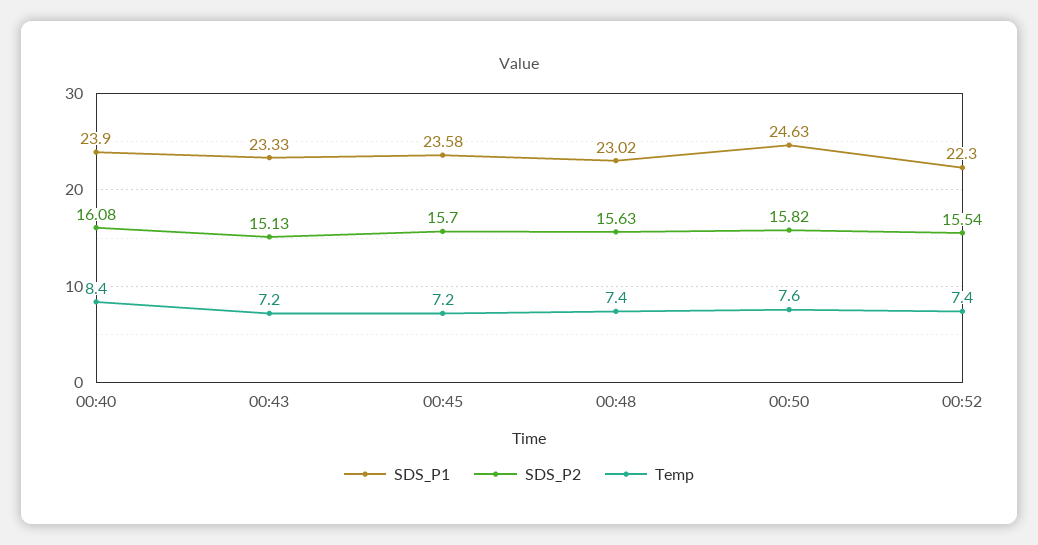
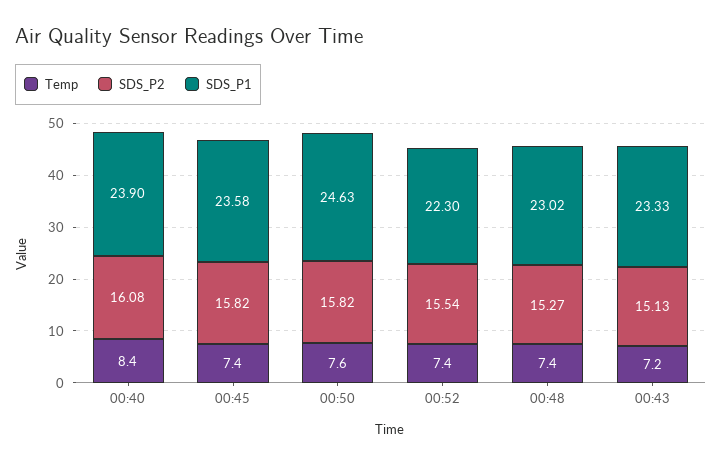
SDS_P2, 00:45: 15.7 -> 15.82
Temp, 00:45: 7.2 -> 7.4
SDS_P2, 00:48: 15.63 -> 15.27

